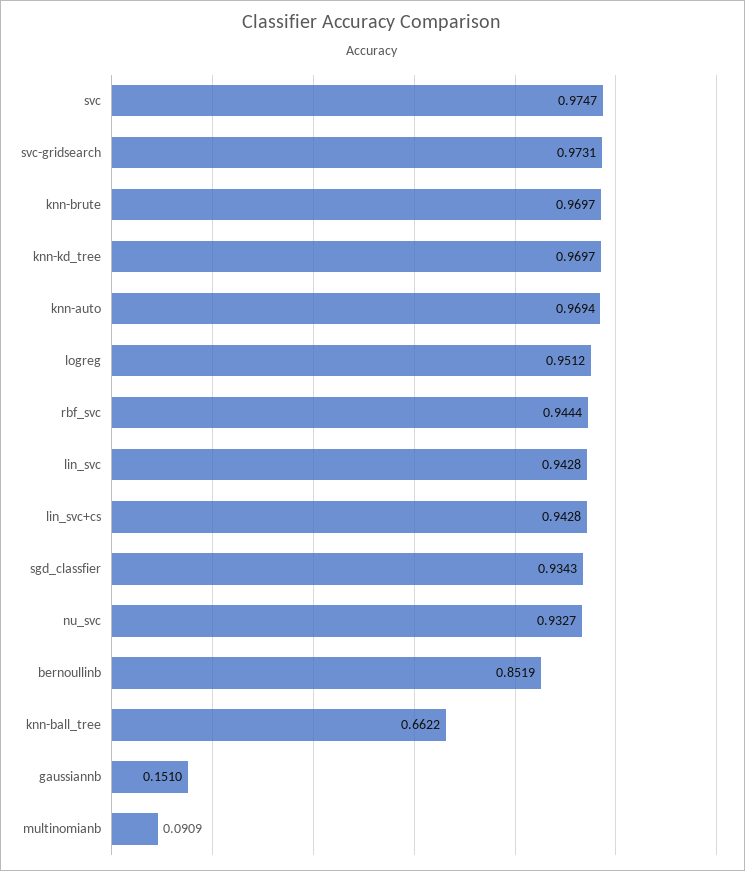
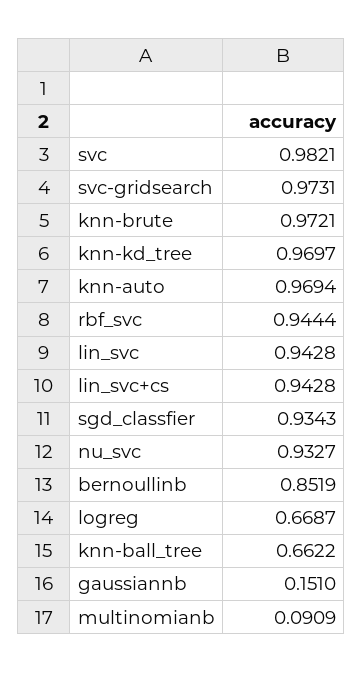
svc: 0.9747 -> 0.9821
knn-brute: 0.9697 -> 0.9721
logreg: 0.9512 -> 0.6687

